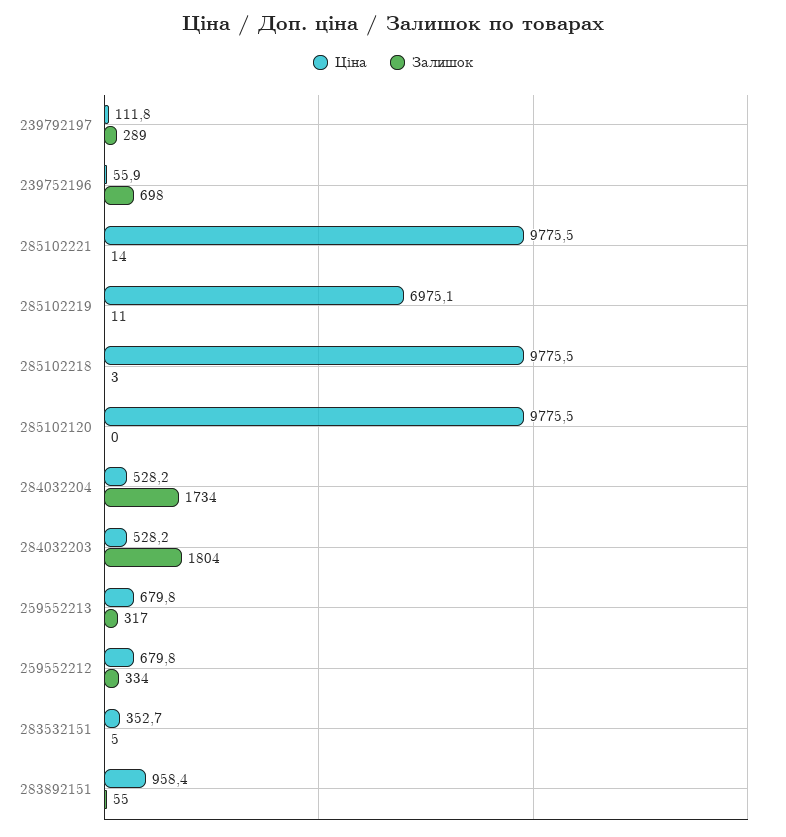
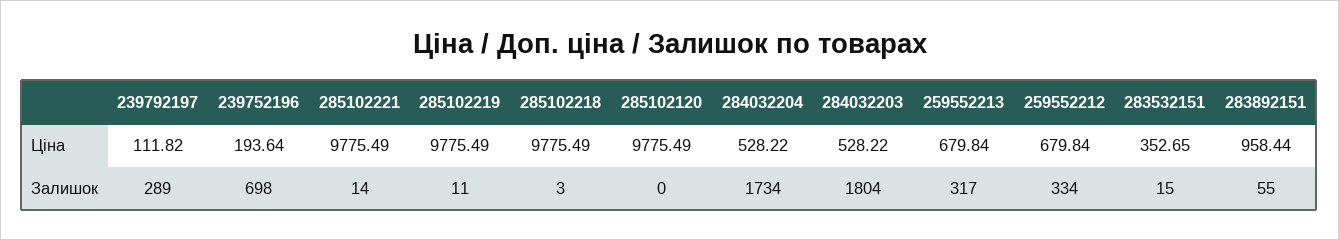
Ціна, 239752196: 55.9 -> 193.64
Ціна, 285102219: 6975.1 -> 9775.49
Залишок, 283532151: 5 -> 15

